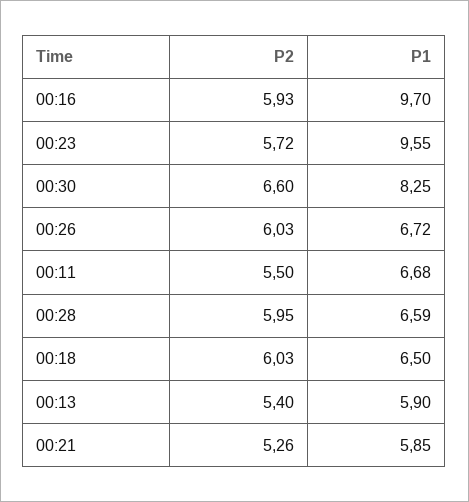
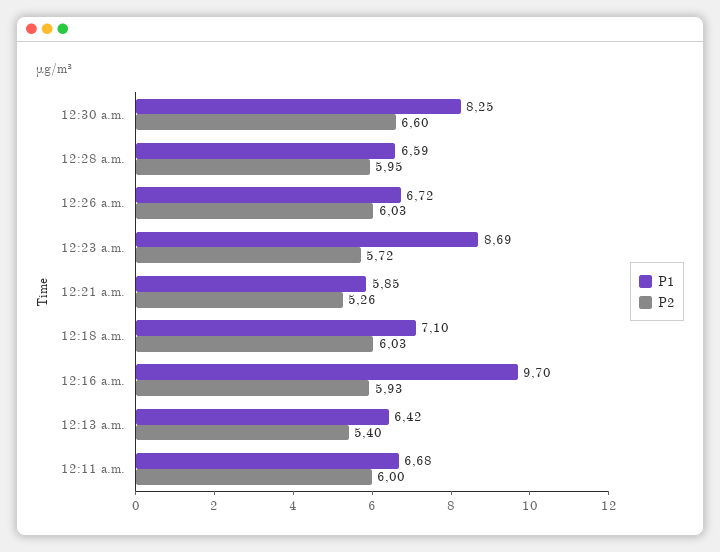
P1, 00:23: 9.55 -> 8.69
P2, 00:11: 5.5 -> 6
P1, 00:18: 6.5 -> 7.1
P1, 00:13: 5.9 -> 6.42

